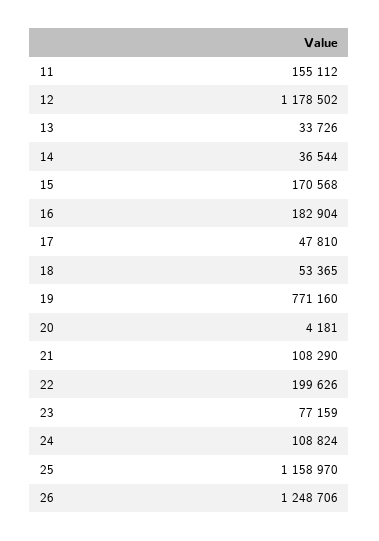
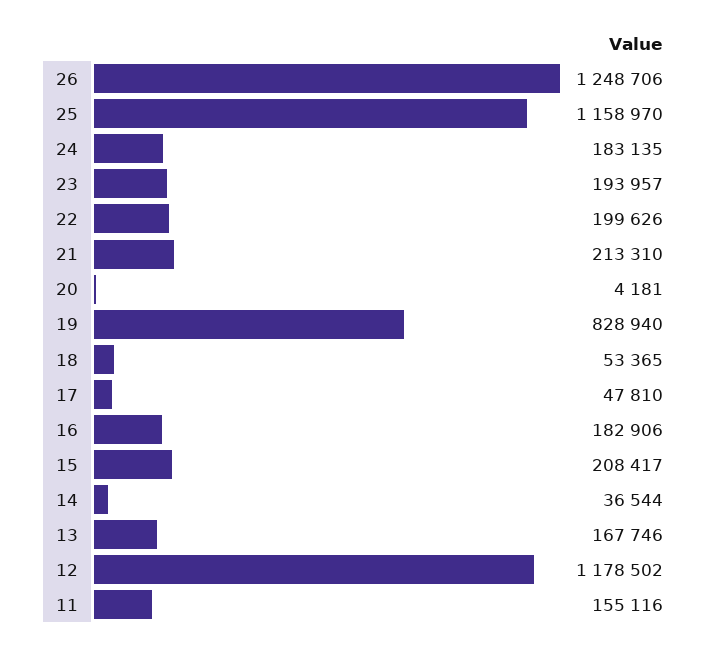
11: 155112 -> 155116
13: 33726 -> 167746
15: 170568 -> 208417
16: 182904 -> 182906
19: 771160 -> 828940
21: 108290 -> 213310
23: 77159 -> 193957
24: 108824 -> 183135

